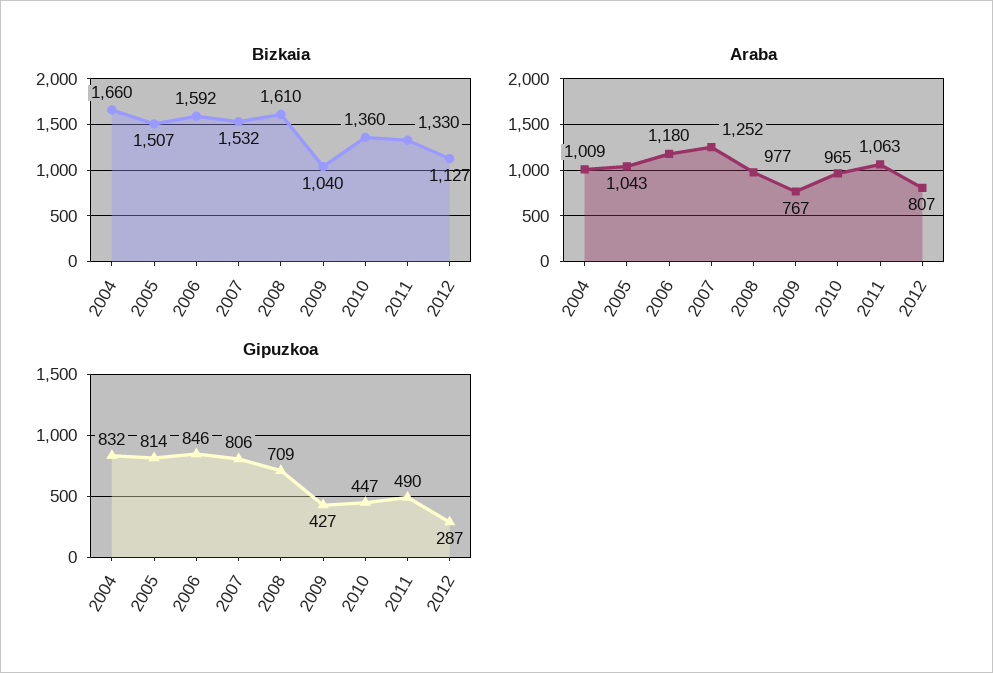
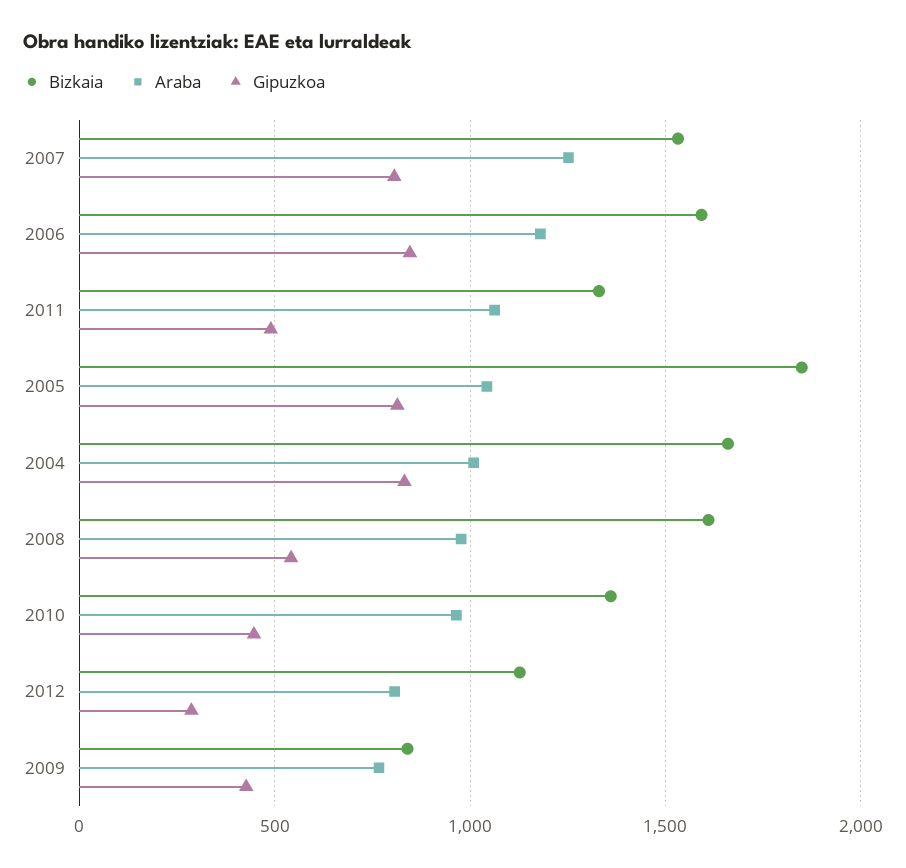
Bizkaia, 2005: 1507 -> 1850
Bizkaia, 2009: 1040 -> 850
Gipuzkoa, 2008: 709 -> 550

